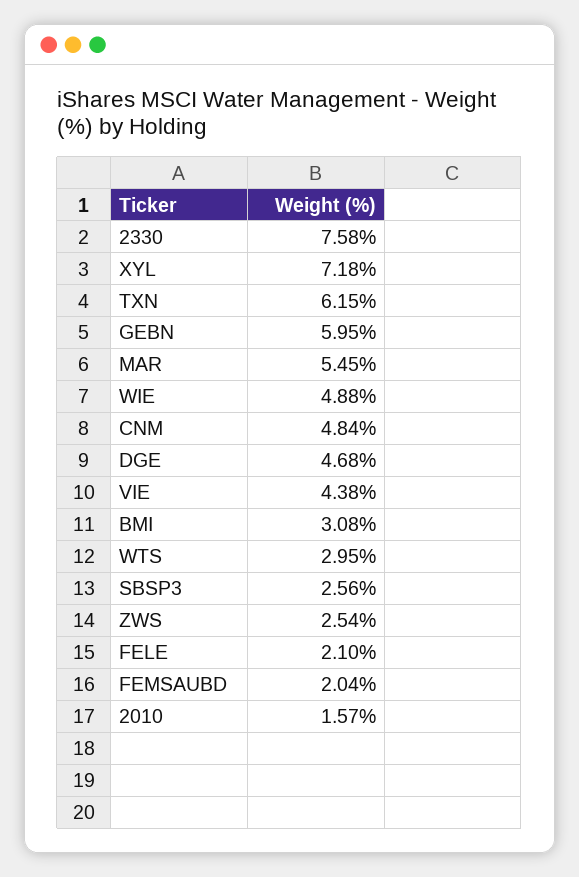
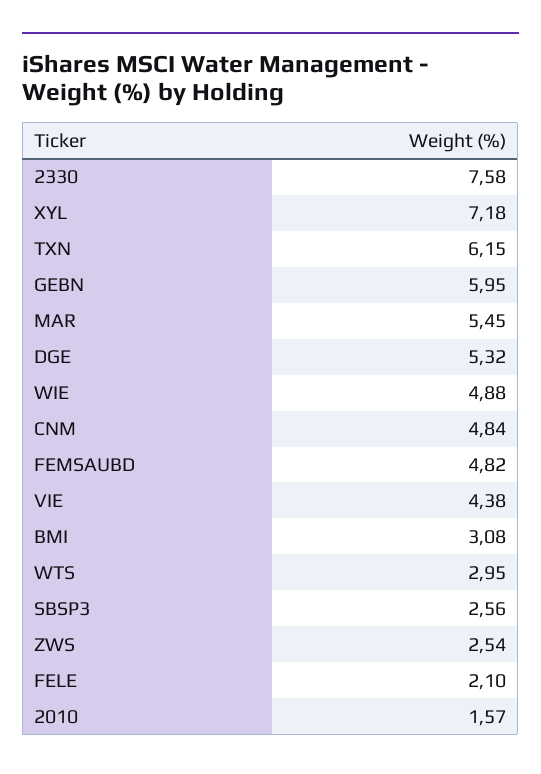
DGE: 4.68 -> 5.32
FEMSAUBD: 2.04 -> 4.82

